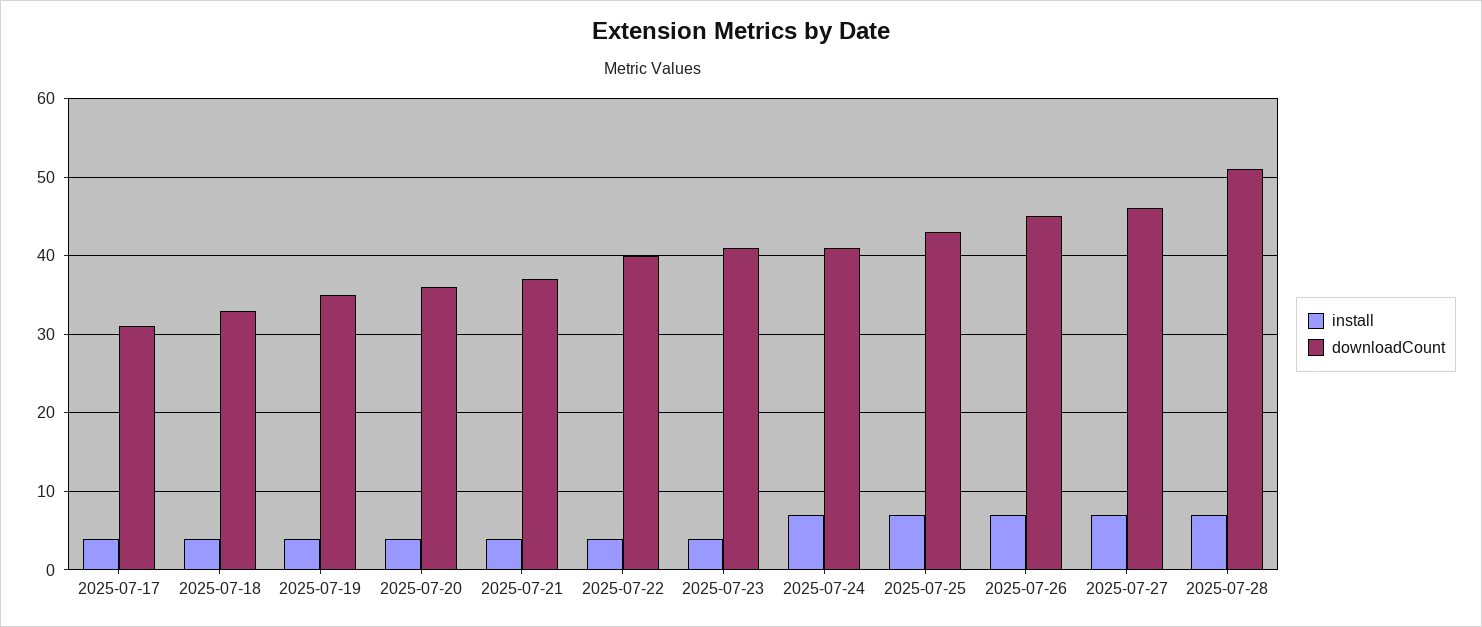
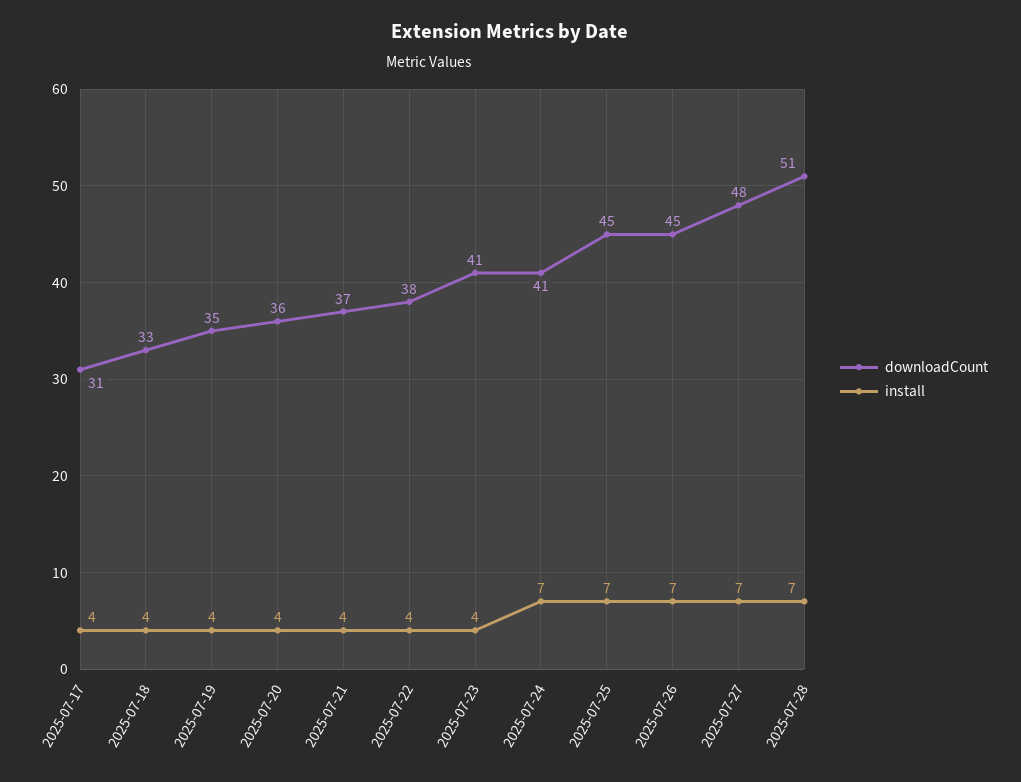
downloadCount, 2025-07-22: 40 -> 38
downloadCount, 2025-07-25: 43 -> 45
downloadCount, 2025-07-27: 46 -> 48

